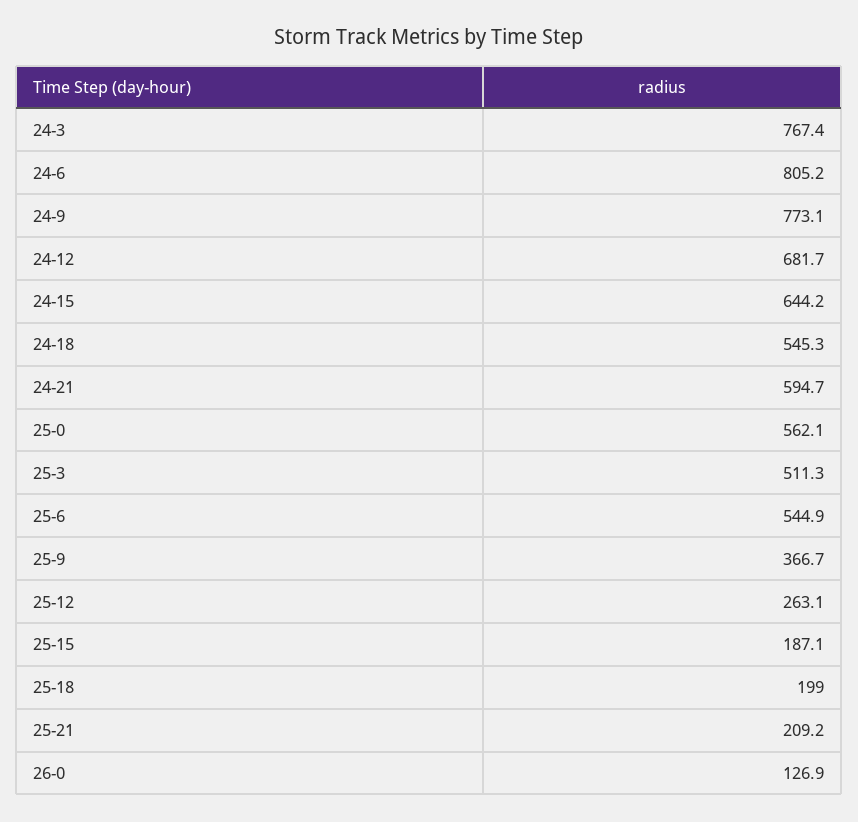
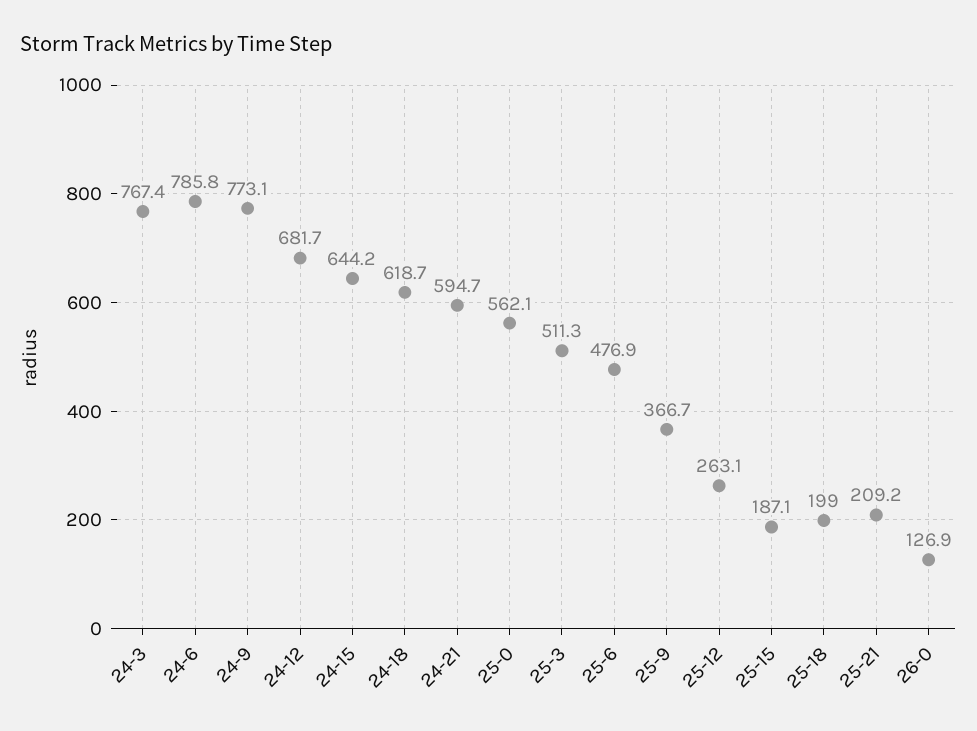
24-6: 805.2 -> 785.8
24-18: 545.3 -> 618.7
25-6: 544.9 -> 476.9

